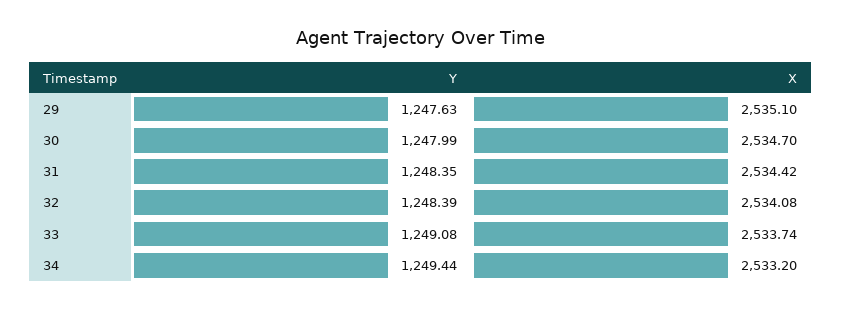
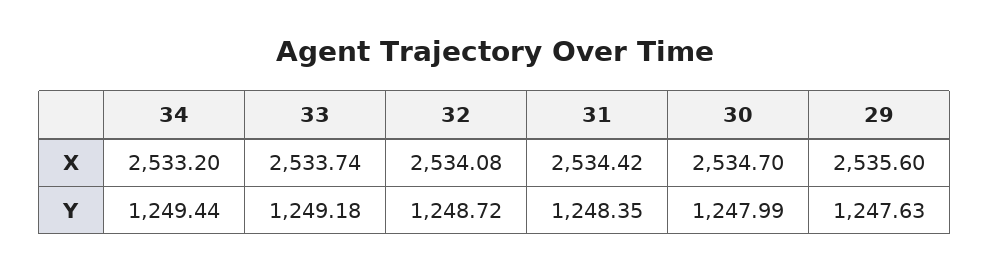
X, 29: 2535.1 -> 2535.6
Y, 32: 1248.39 -> 1248.72
Y, 33: 1249.08 -> 1249.18

